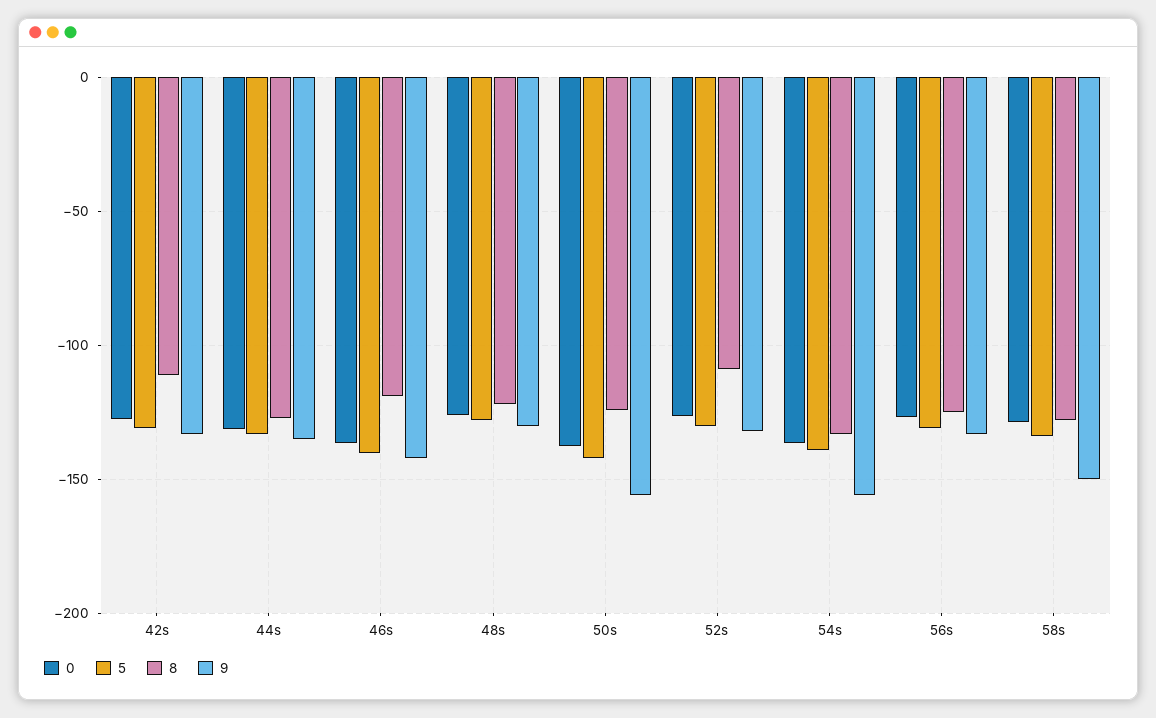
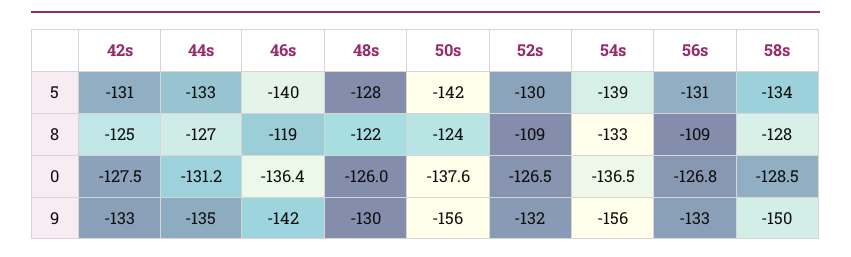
8, 42s: -110 -> -125
8, 56s: -125 -> -109

